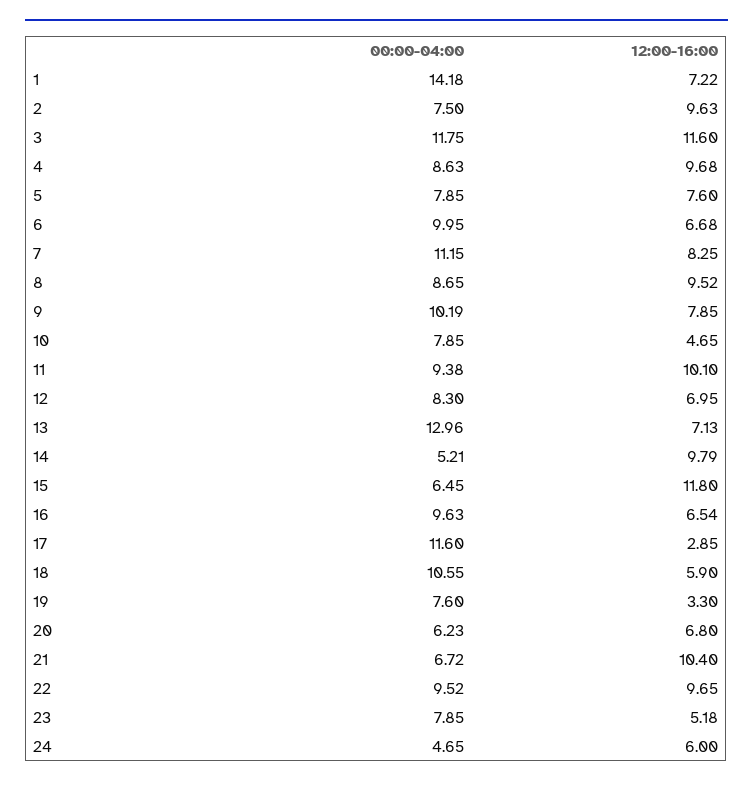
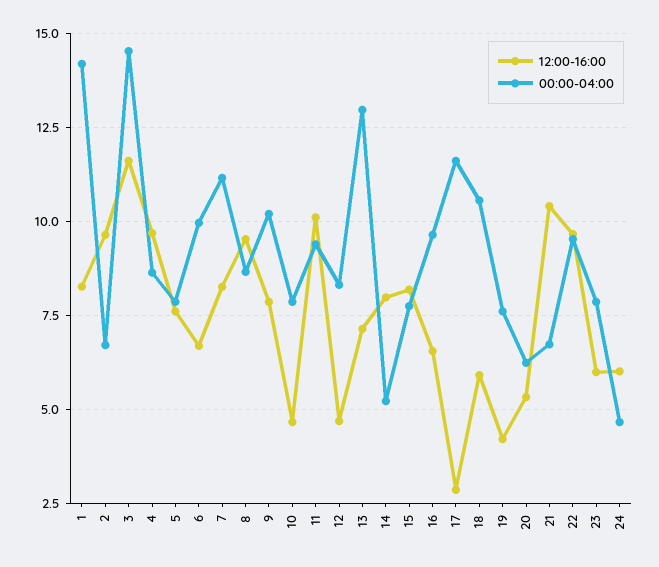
12:00-16:00, 1: 7.22 -> 8.25
00:00-04:00, 2: 7.5 -> 6.75
00:00-04:00, 3: 11.75 -> 14.5
12:00-16:00, 12: 6.95 -> 4.75
12:00-16:00, 14: 9.79 -> 8
00:00-04:00, 15: 6.45 -> 7.75
12:00-16:00, 15: 11.8 -> 8.25
12:00-16:00, 19: 3.3 -> 4.25
12:00-16:00, 20: 6.8 -> 5.25
12:00-16:00, 23: 5.18 -> 6

